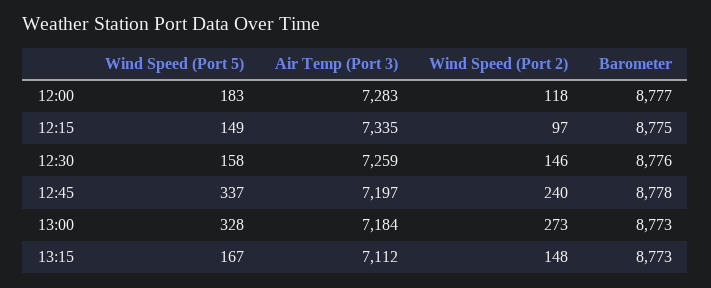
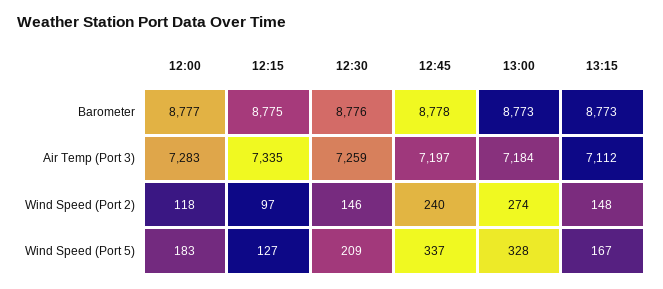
Wind Speed (Port 5), 12:15: 149 -> 127
Wind Speed (Port 5), 12:30: 158 -> 209
Wind Speed (Port 2), 13:00: 273 -> 274

